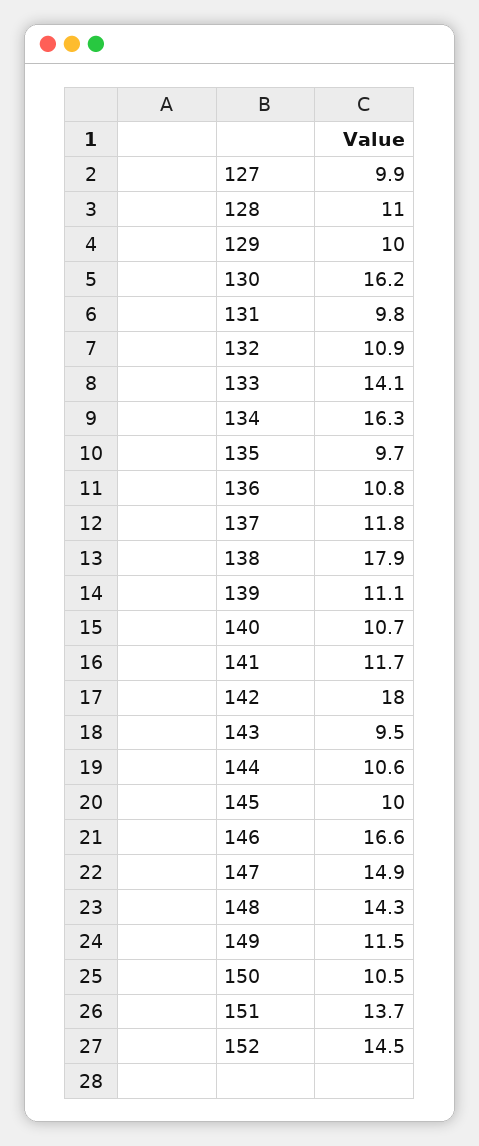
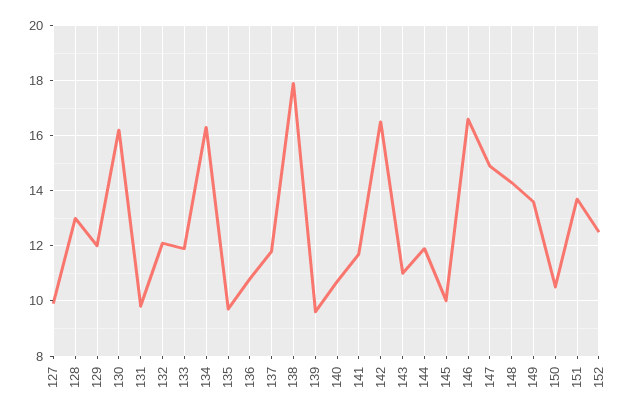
128: 11 -> 13
129: 10 -> 12
132: 10.9 -> 12
133: 14.1 -> 12
139: 11.1 -> 9.5
142: 18 -> 16.5
143: 9.5 -> 11
144: 10.6 -> 12
149: 11.5 -> 13.5
152: 14.5 -> 12.5

